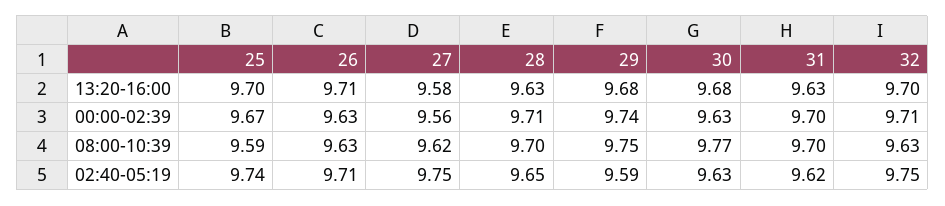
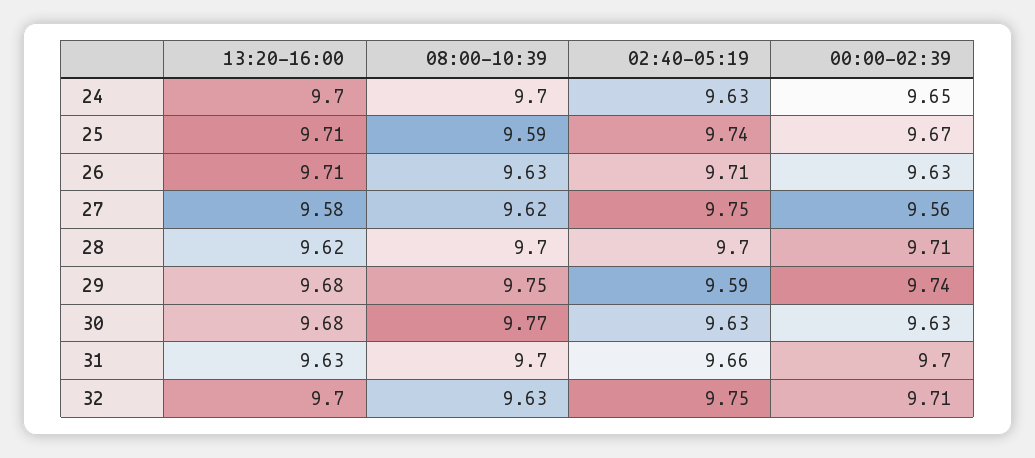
25, 13:20-16:00: 9.7 -> 9.71
28, 13:20-16:00: 9.63 -> 9.62
28, 02:40-05:19: 9.65 -> 9.7
31, 02:40-05:19: 9.62 -> 9.66
24, 13:20-16:00: none -> 9.7
24, 08:00-10:39: none -> 9.7
24, 02:40-05:19: none -> 9.63
24, 00:00-02:39: none -> 9.65

